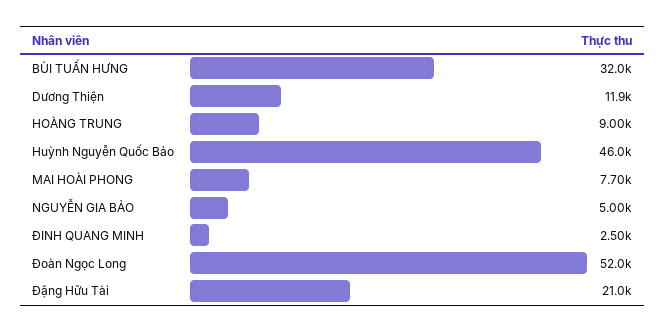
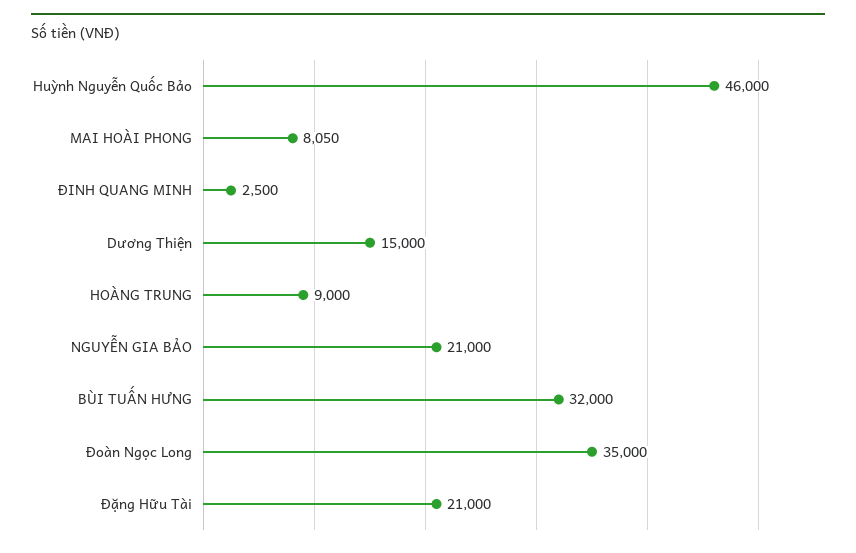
Dương Thiện: 11900 -> 15000
MAI HOÀI PHONG: 7700 -> 8050
NGUYỄN GIA BẢO: 5000 -> 21000
Đoàn Ngọc Long: 52000 -> 35000

